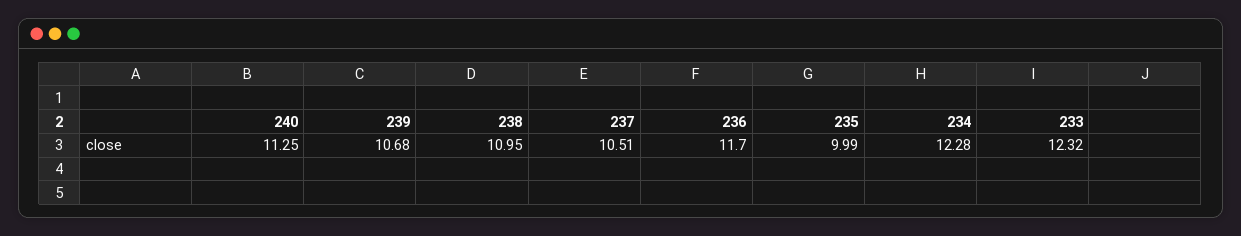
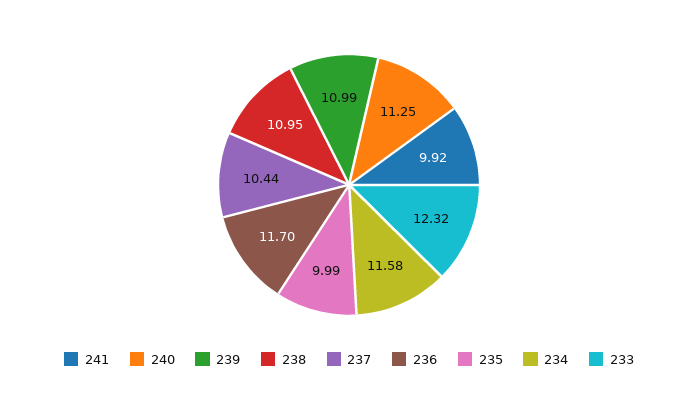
239: 10.68 -> 10.99
237: 10.51 -> 10.44
234: 12.28 -> 11.58
241: none -> 9.92

